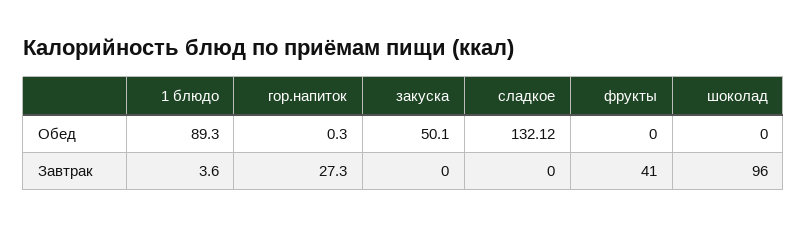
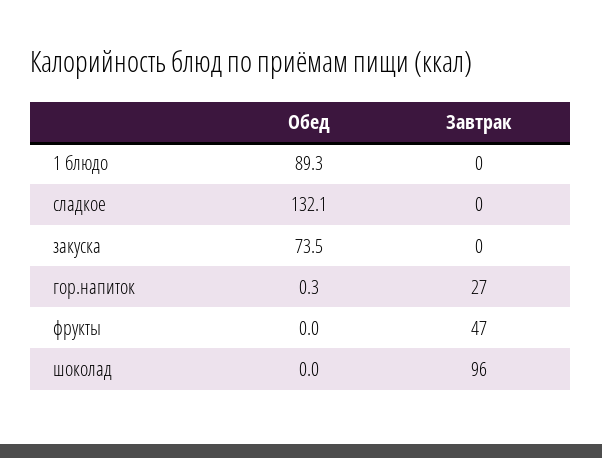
закуска, Обед: 50.1 -> 73.5
1 блюдо, Завтрак: 3.6 -> 0
фрукты, Завтрак: 41 -> 47

